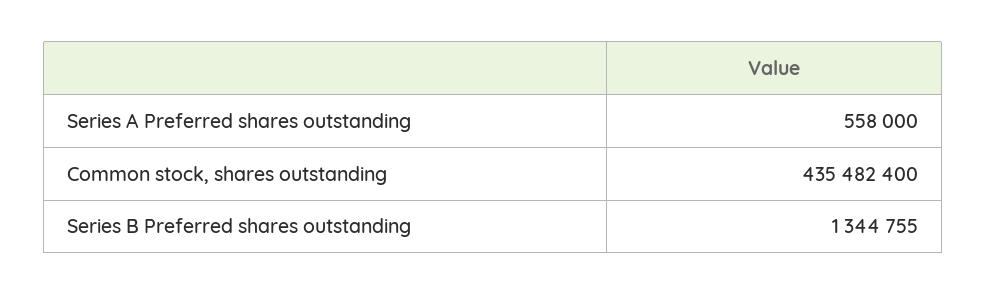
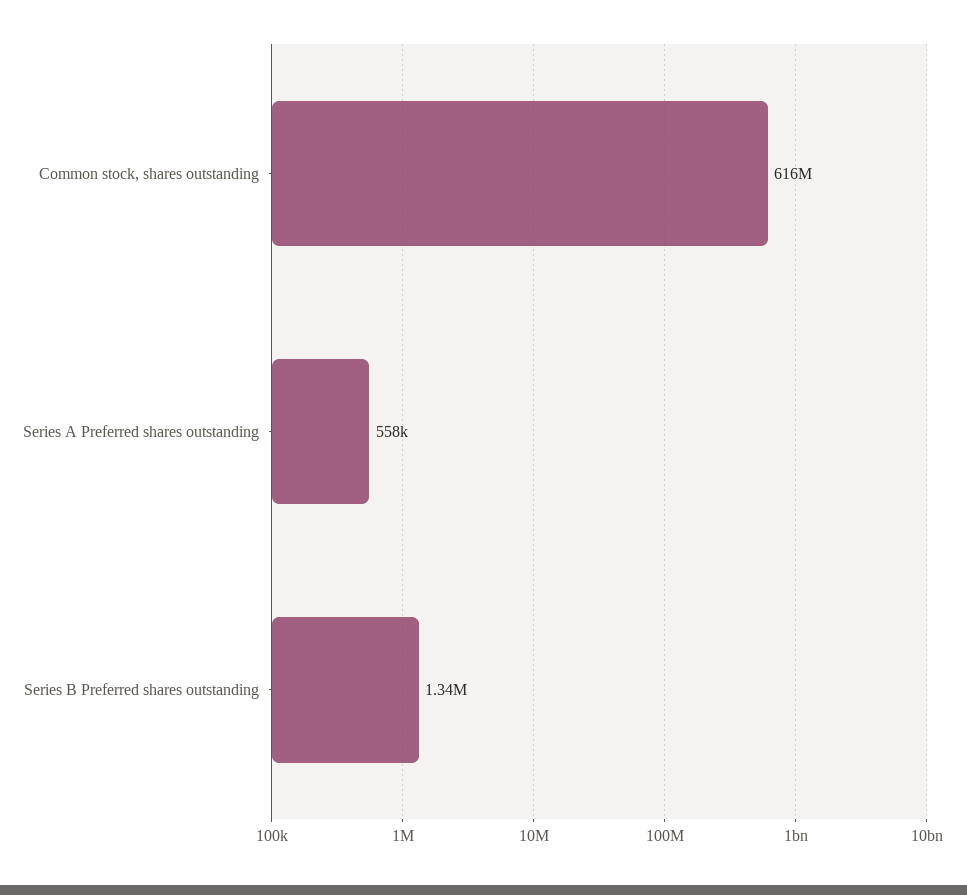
Common stock, shares outstanding: 435482400 -> 616000000

